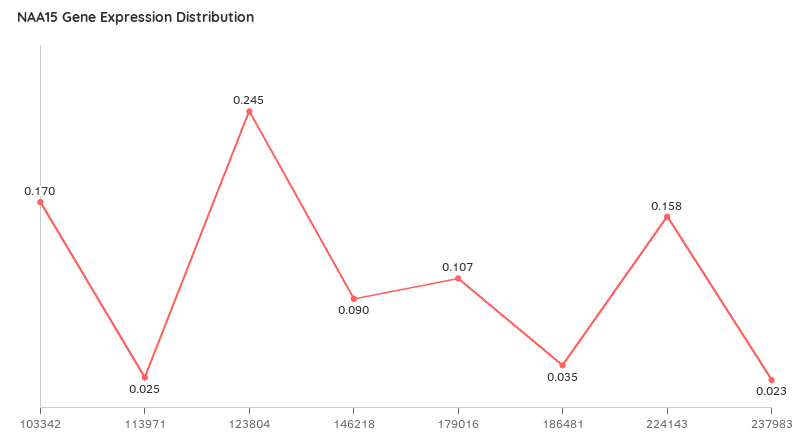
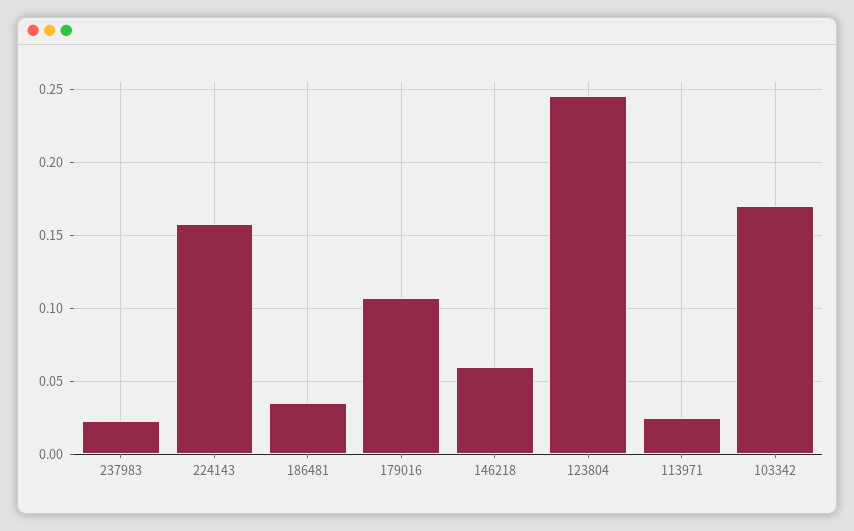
146218: 0.09 -> 0.06

